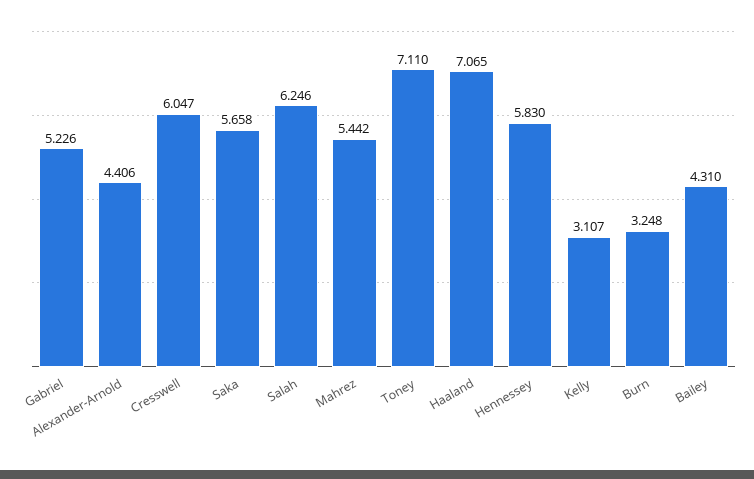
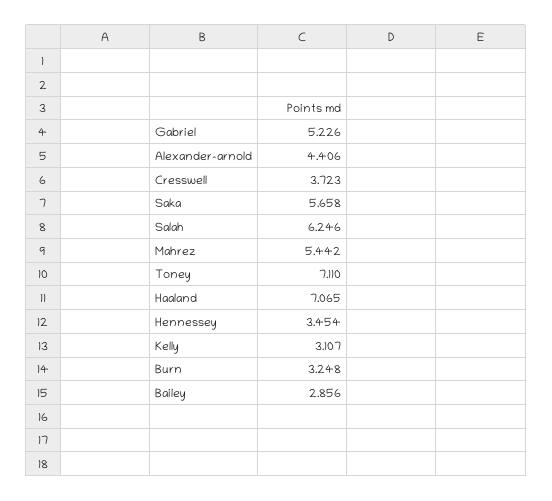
Cresswell: 6.047 -> 3.723
Hennessey: 5.83 -> 3.454
Bailey: 4.31 -> 2.856

